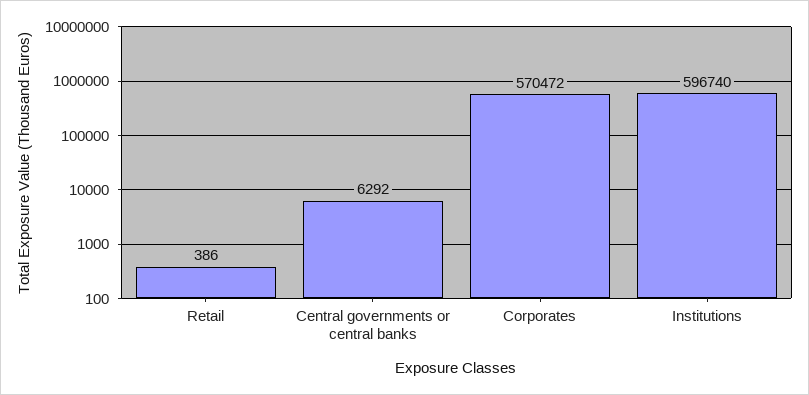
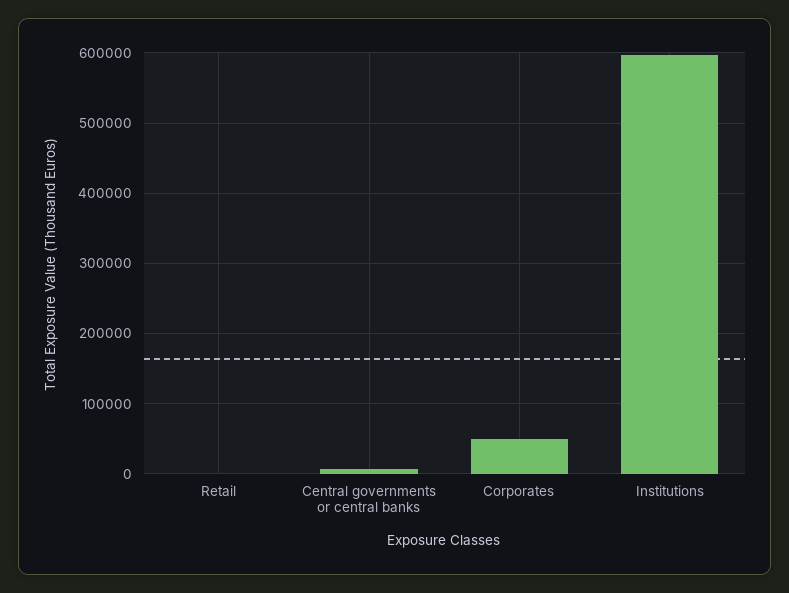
Corporates: 570472 -> 50000

